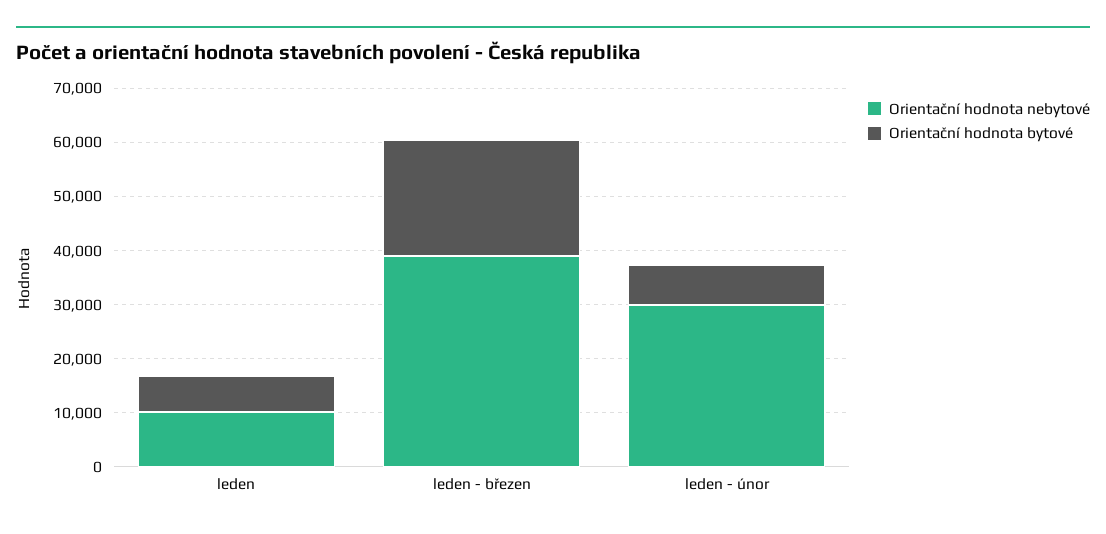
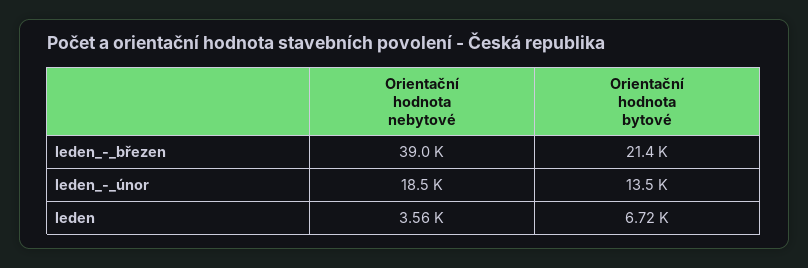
Orientační hodnota nebytové, leden: 10000 -> 3560
Orientační hodnota nebytové, leden - únor: 30000 -> 18500
Orientační hodnota bytové, leden - únor: 8000 -> 13500

